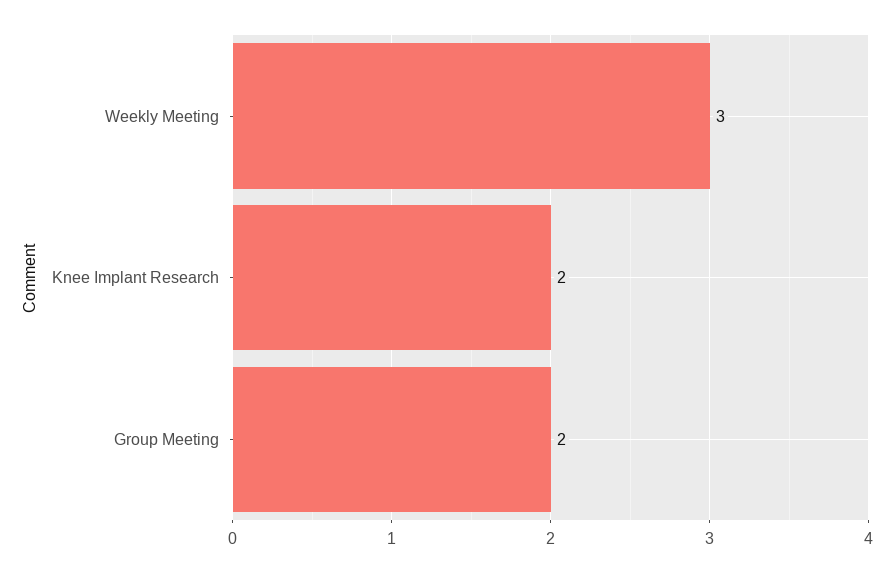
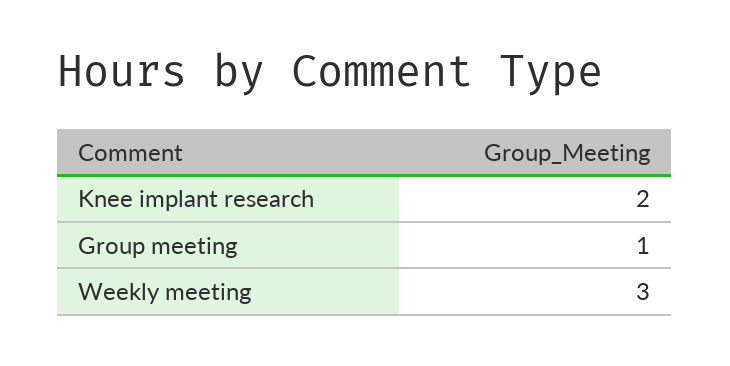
Group Meeting: 2 -> 1

